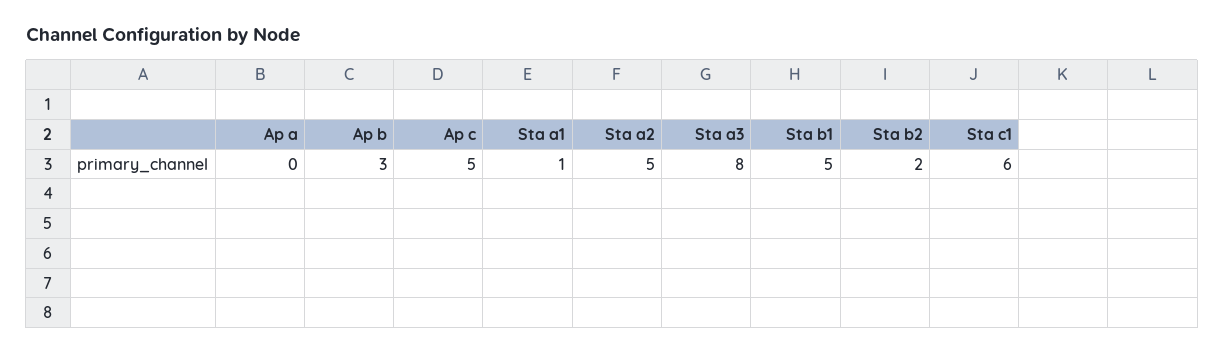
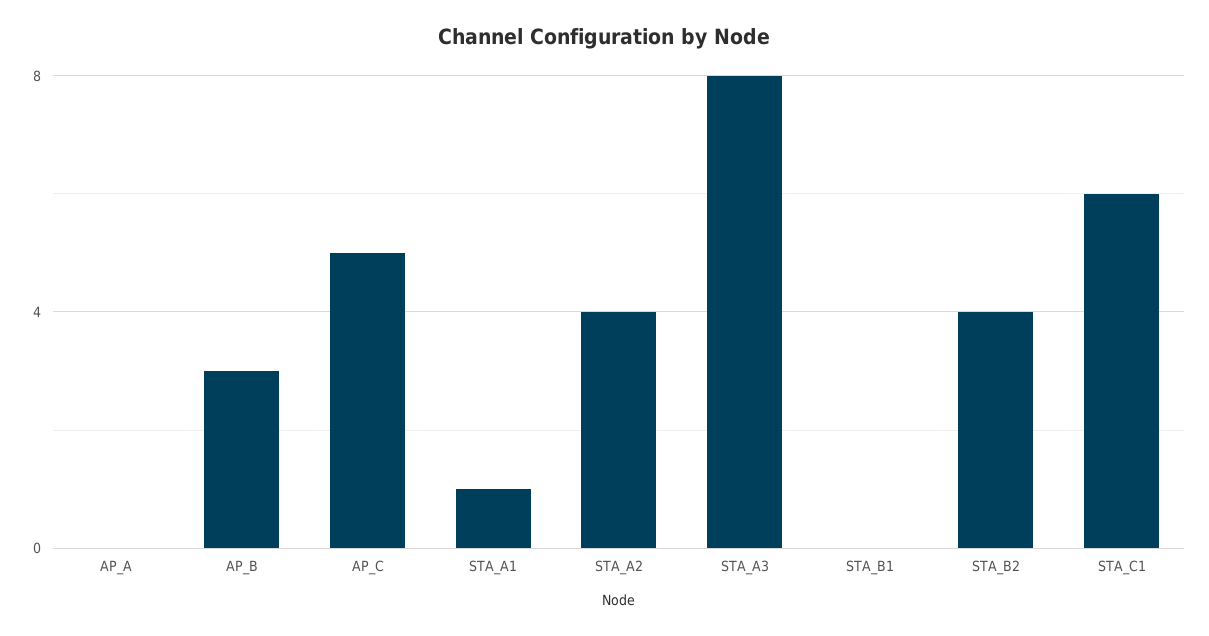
Sta a2: 5 -> 4
Sta b1: 5 -> 0
Sta b2: 2 -> 4

